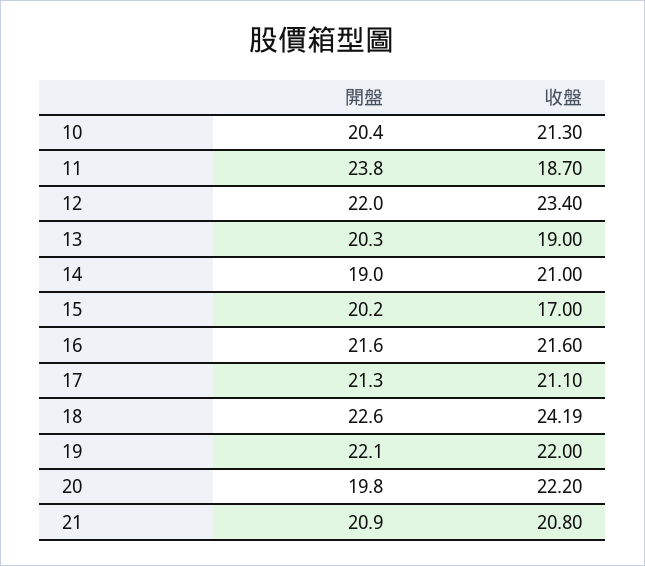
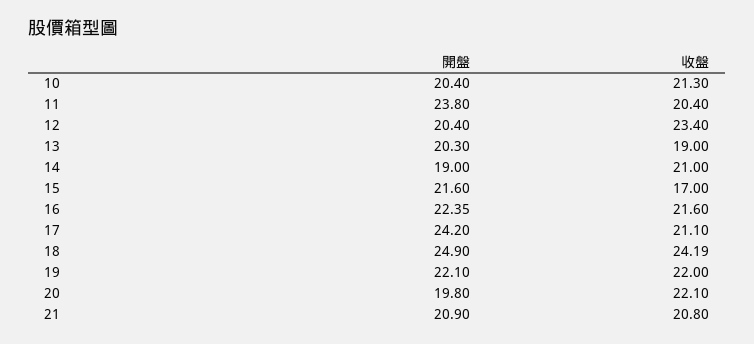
收盤, 11: 18.7 -> 20.4
開盤, 12: 22 -> 20.4
開盤, 15: 20.2 -> 21.6
開盤, 16: 21.6 -> 22.35
開盤, 17: 21.3 -> 24.2
開盤, 18: 22.6 -> 24.9
收盤, 20: 22.2 -> 22.1

